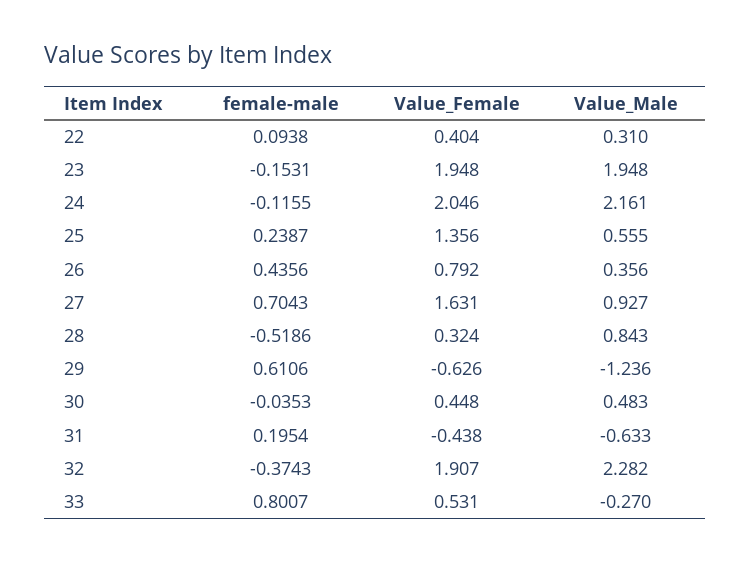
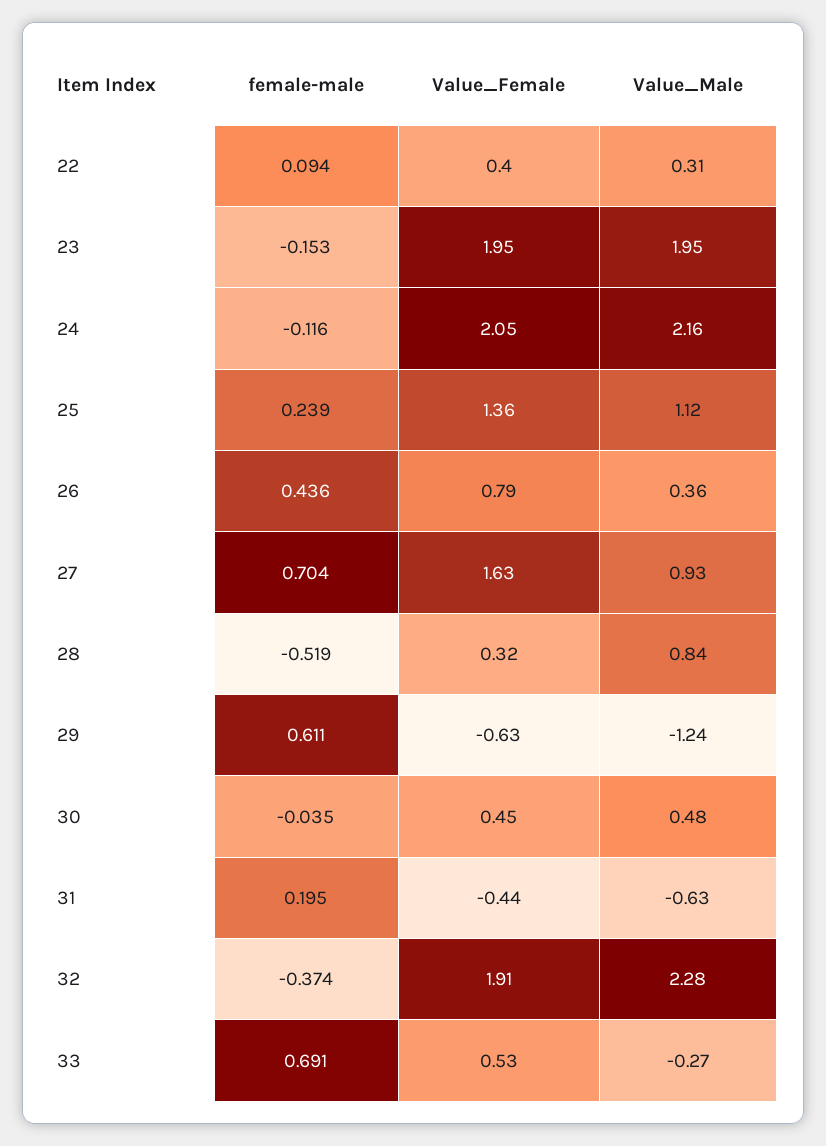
Value_Male, 25: 0.555 -> 1.12
female-male, 33: 0.8007 -> 0.691

